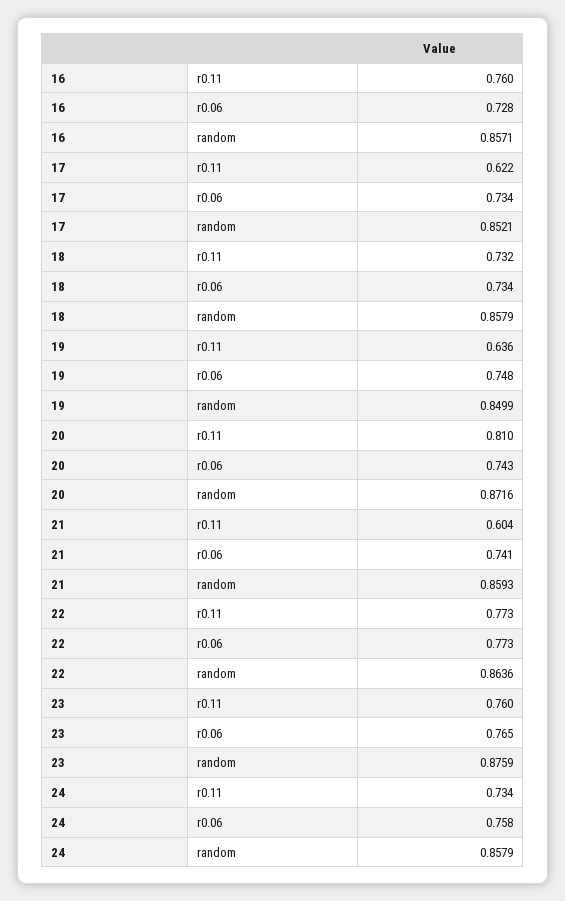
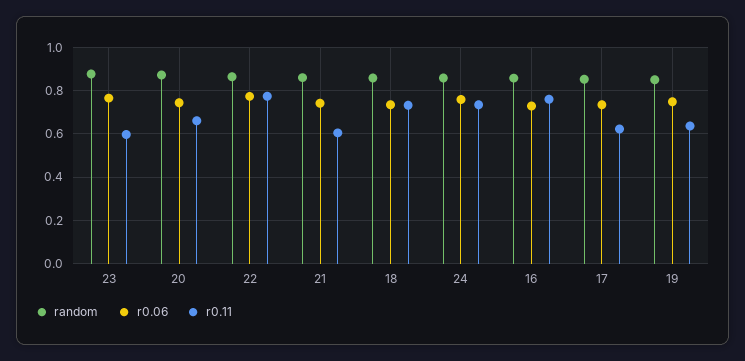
r0.11, 20: 0.81 -> 0.65
r0.11, 23: 0.76 -> 0.6

